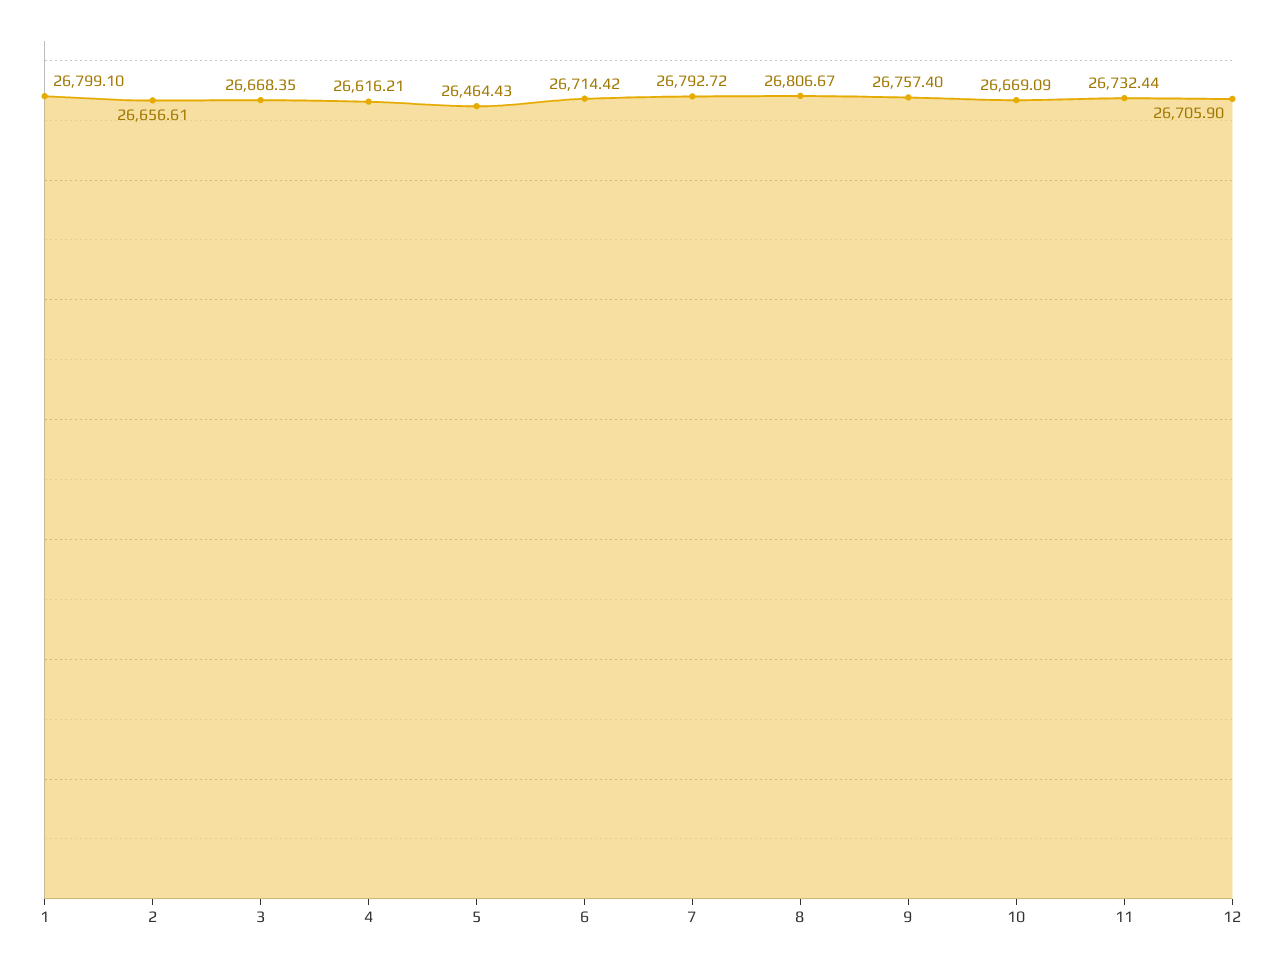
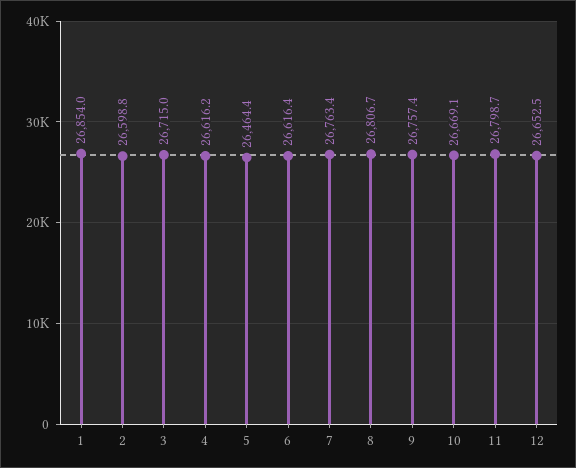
1: 26799.1 -> 26854
2: 26656.61 -> 26598.8
3: 26668.35 -> 26715
6: 26714.42 -> 26616.4
7: 26792.72 -> 26763.4
11: 26732.44 -> 26798.7
12: 26705.9 -> 26652.5

